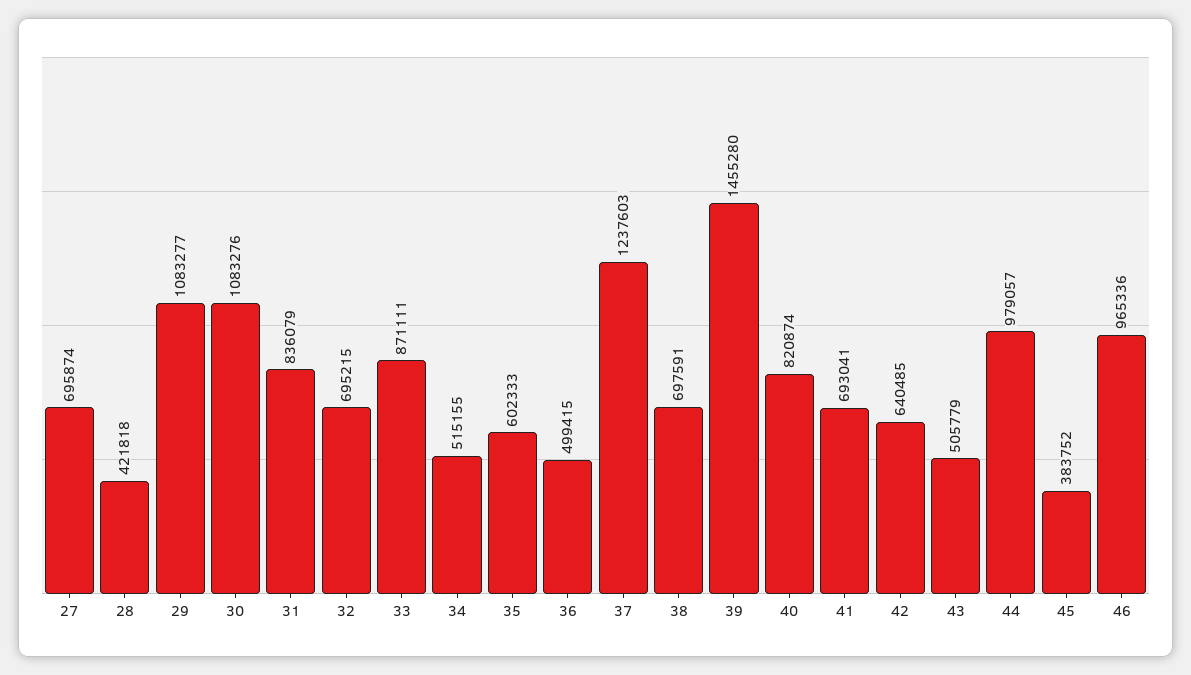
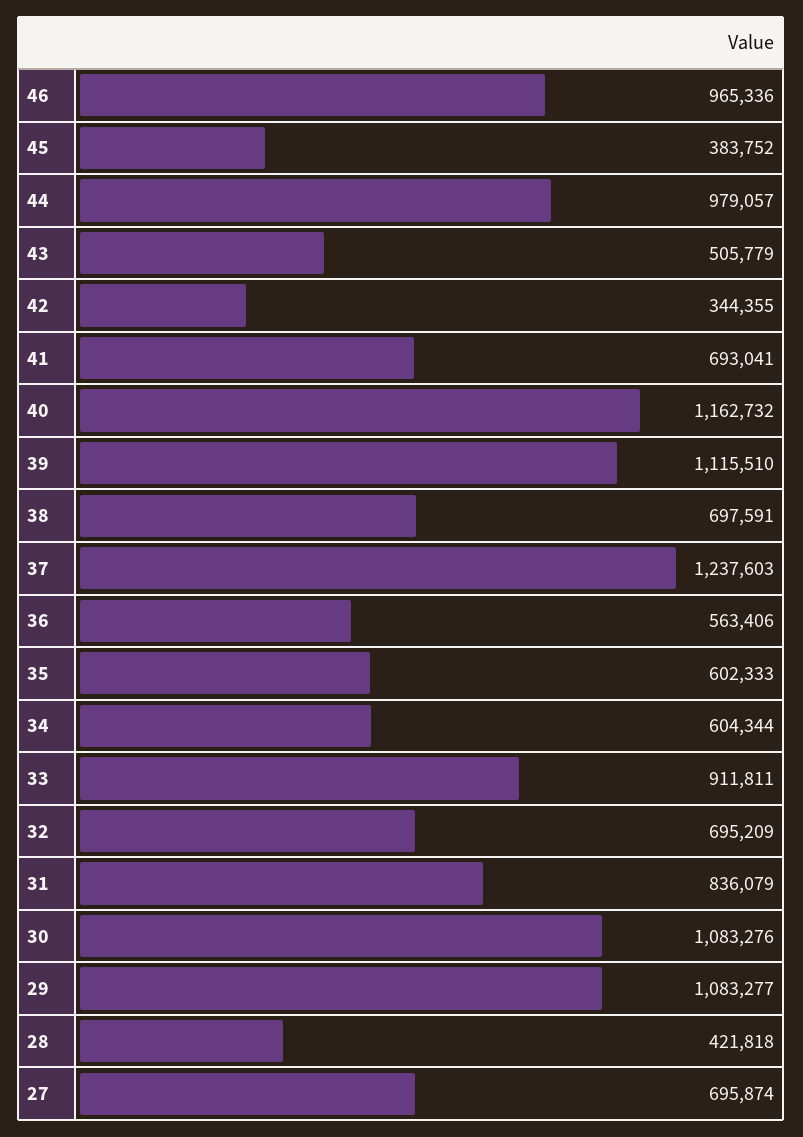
32: 695215 -> 695209
33: 871111 -> 911811
34: 515155 -> 604344
36: 499415 -> 563406
39: 1455280 -> 1115510
40: 820874 -> 1162732
42: 640485 -> 344355

